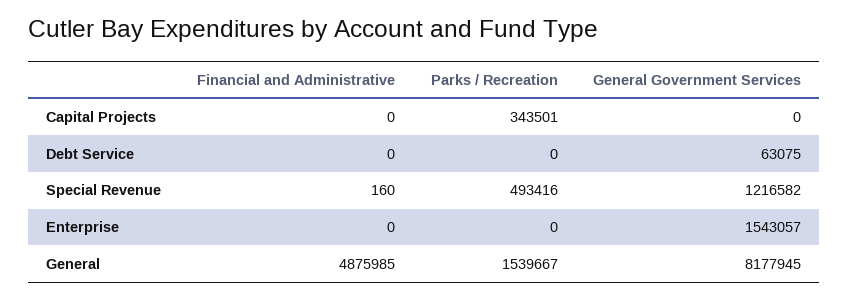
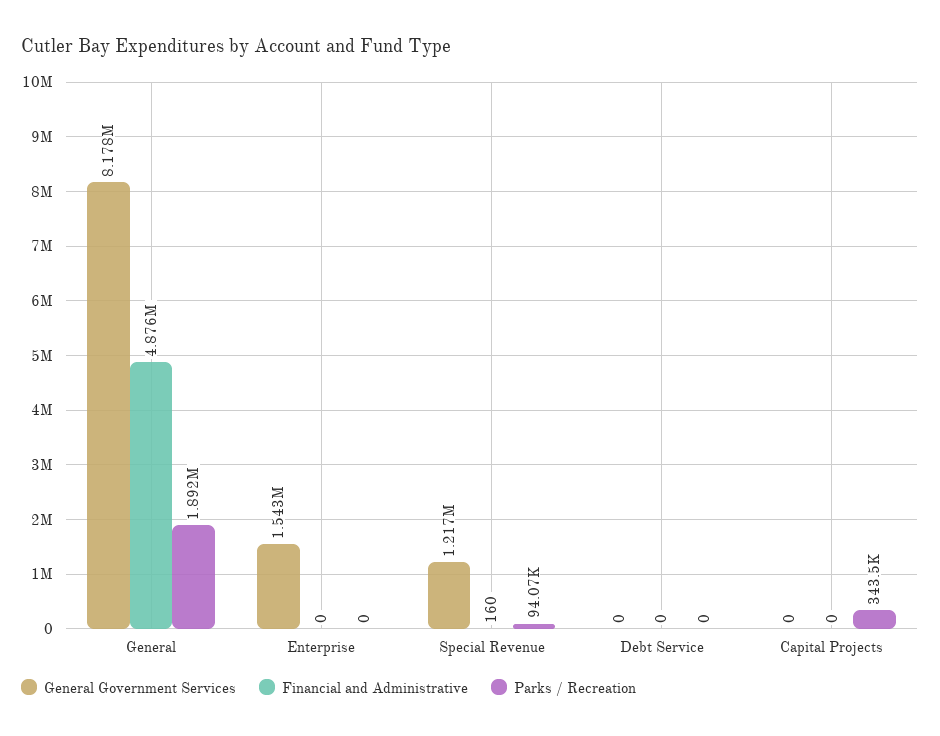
General Government Services, Debt Service: 63075 -> 0
Parks / Recreation, Special Revenue: 493416 -> 94070
Parks / Recreation, General: 1539667 -> 1892000

